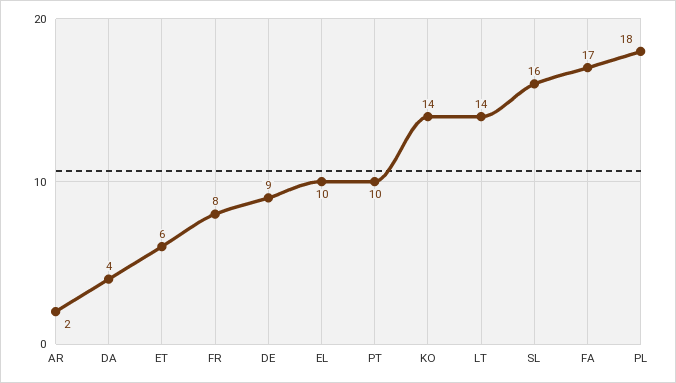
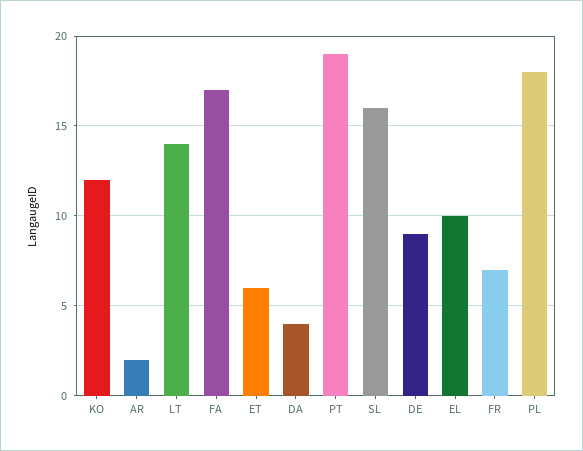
FR: 8 -> 7
PT: 10 -> 19
KO: 14 -> 12

